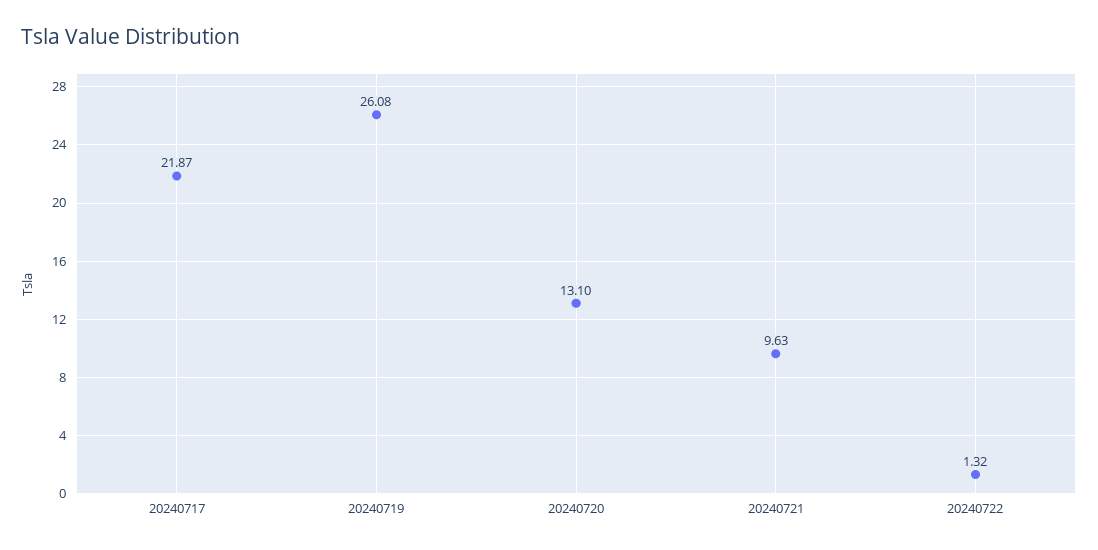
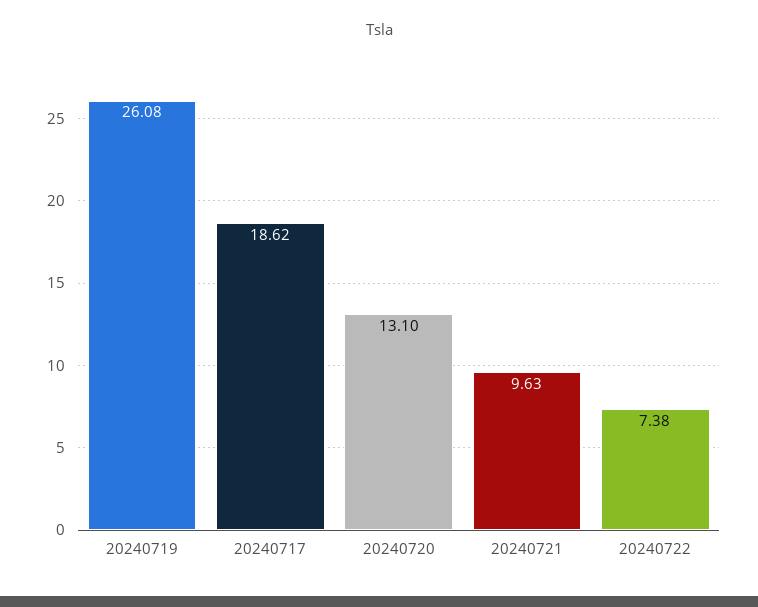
20240717: 21.87 -> 18.62
20240722: 1.32 -> 7.38

